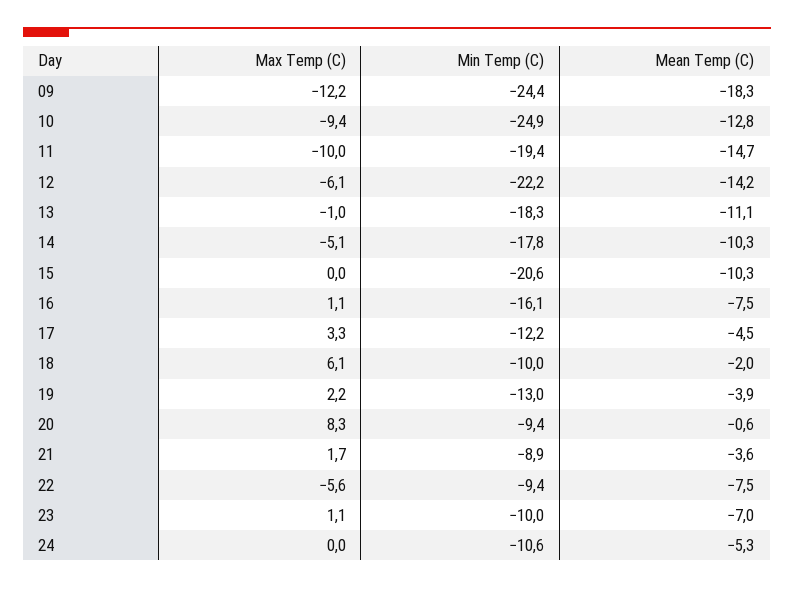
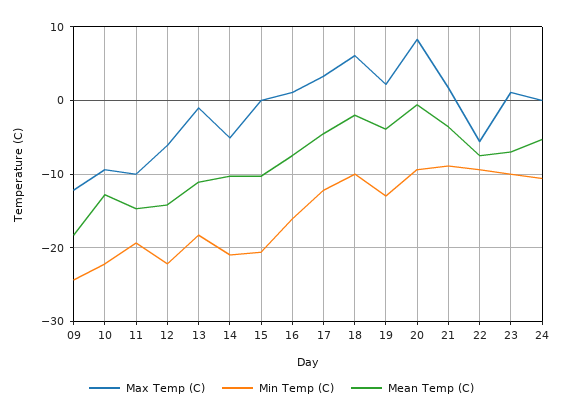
Min Temp (C), 10: -24.9 -> -22
Min Temp (C), 14: -17.8 -> -21

